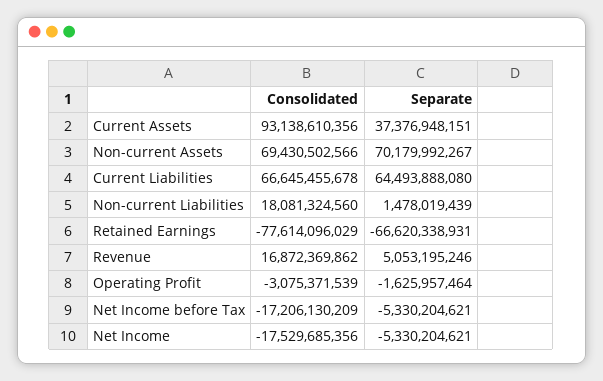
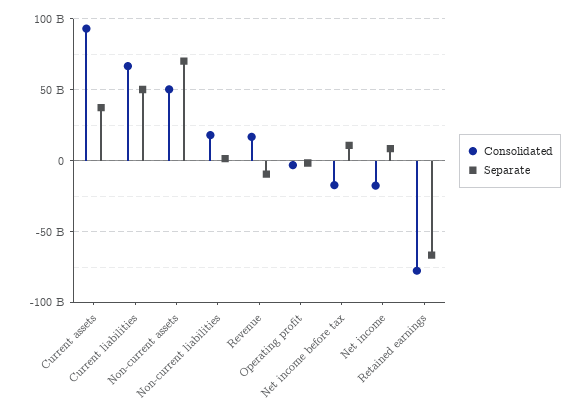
Consolidated, Non-current Assets: 69430502566 -> 50000000000
Separate, Current Liabilities: 64493888080 -> 50000000000
Separate, Revenue: 5053195246 -> -10000000000
Separate, Net Income before Tax: -5330204621 -> 10000000000
Separate, Net Income: -5330204621 -> 10000000000

